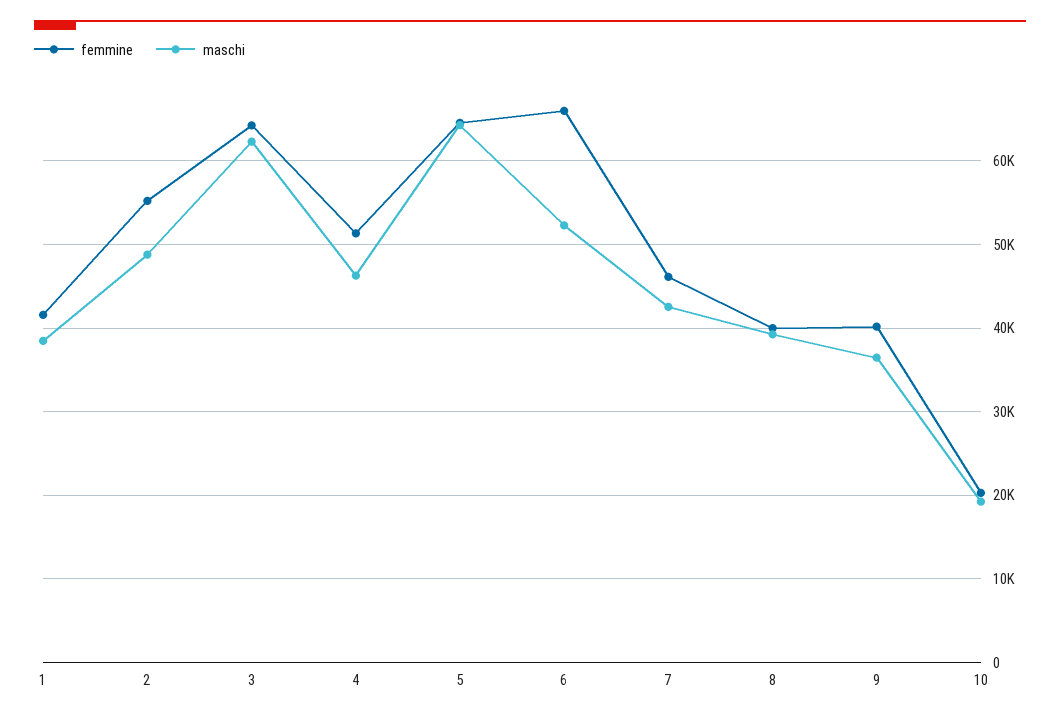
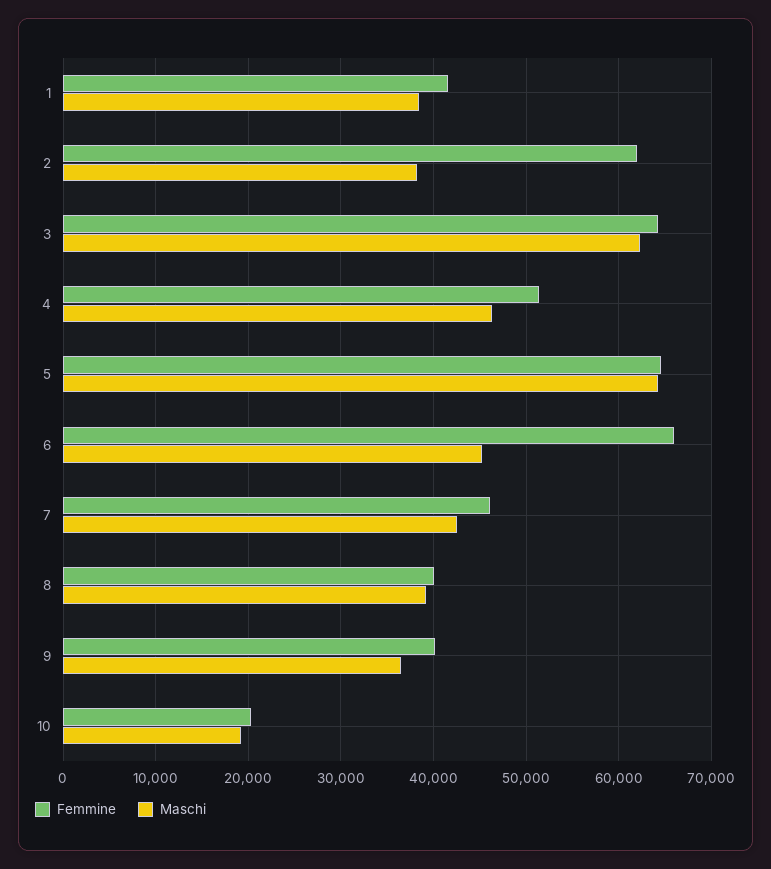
femmine, 2: 55000 -> 62000
maschi, 2: 49000 -> 38000
maschi, 6: 52000 -> 45000

